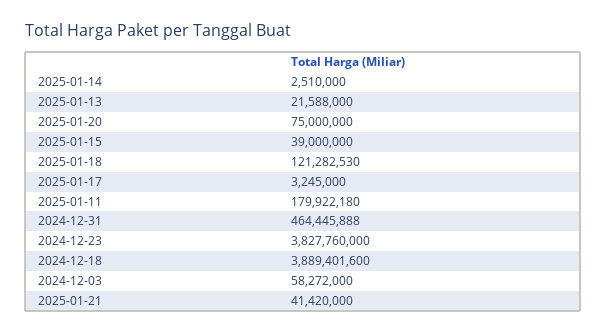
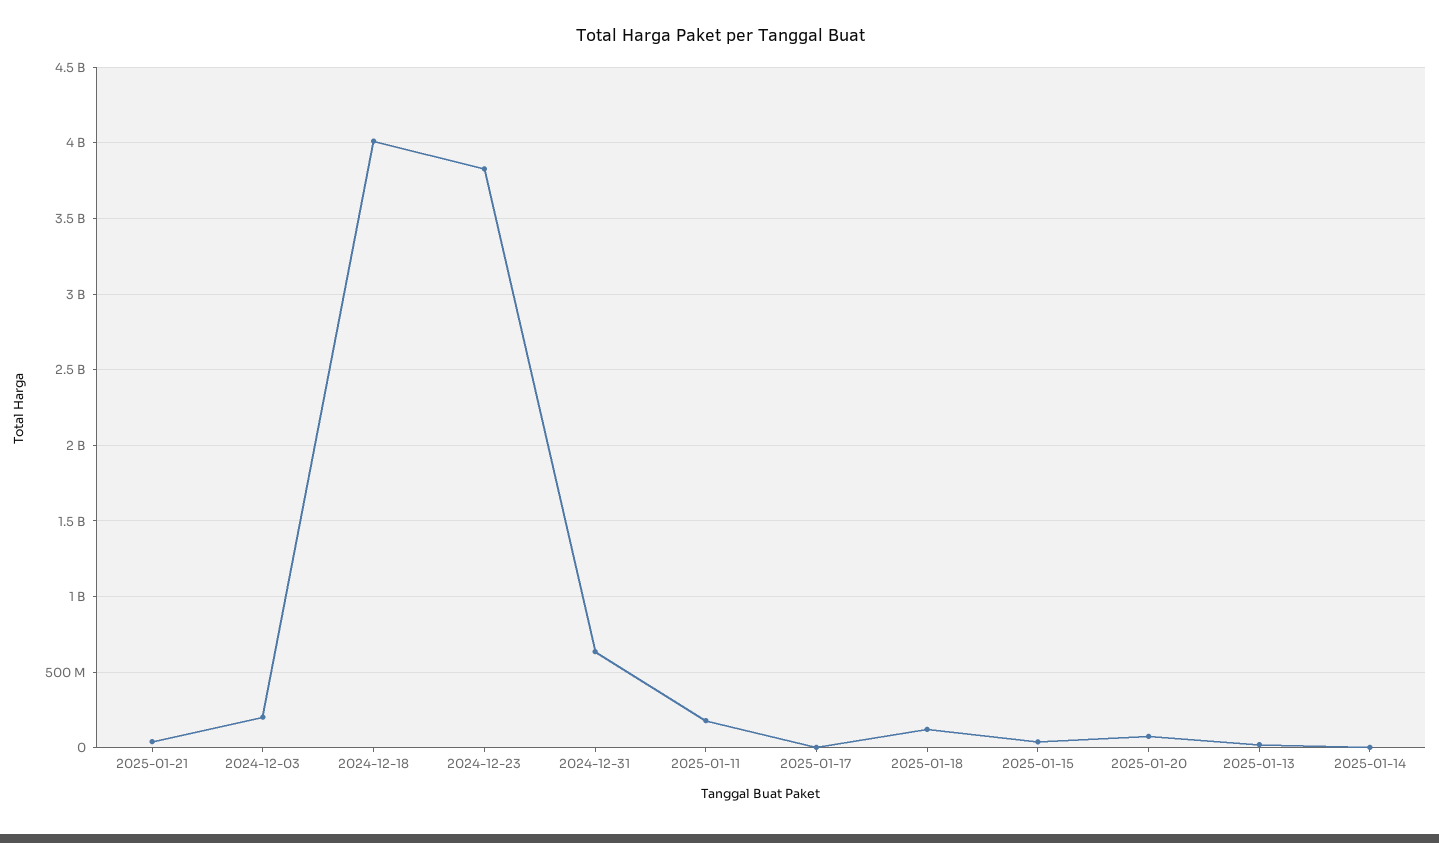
2024-12-31: 464445888 -> 650000000
2024-12-18: 3889401600 -> 4000000000
2024-12-03: 58272000 -> 200000000

